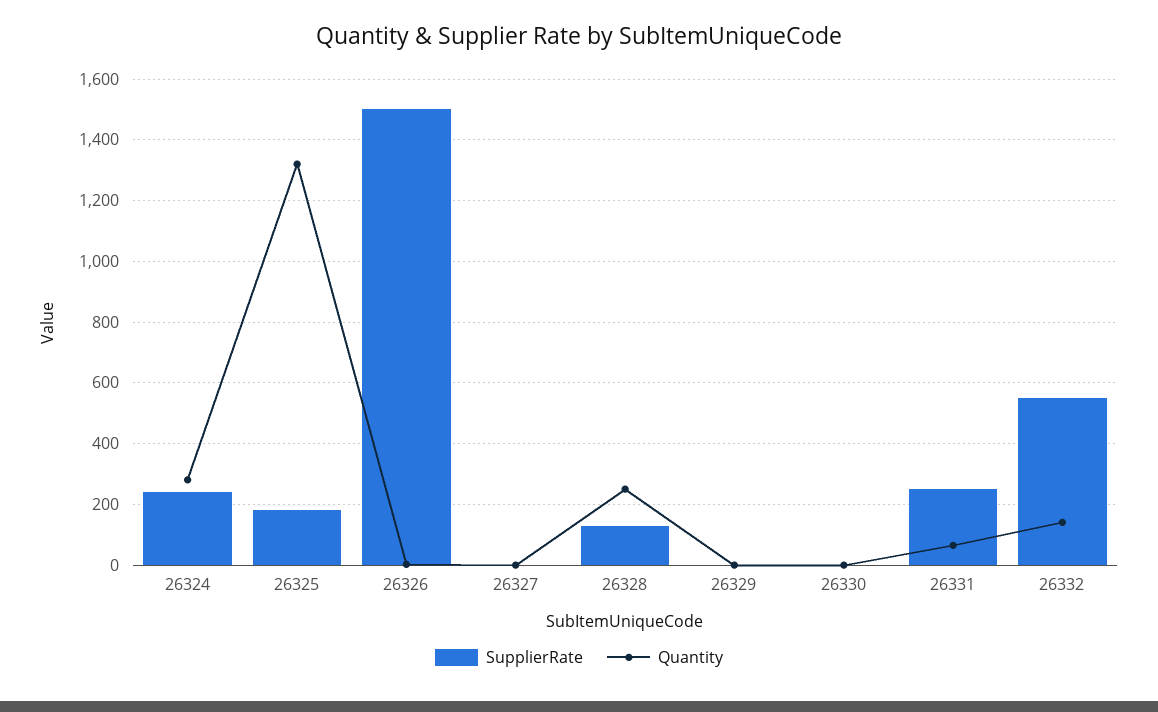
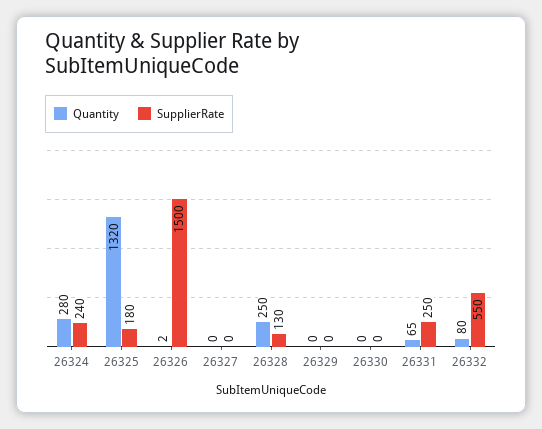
Quantity, 26332: 140 -> 80

